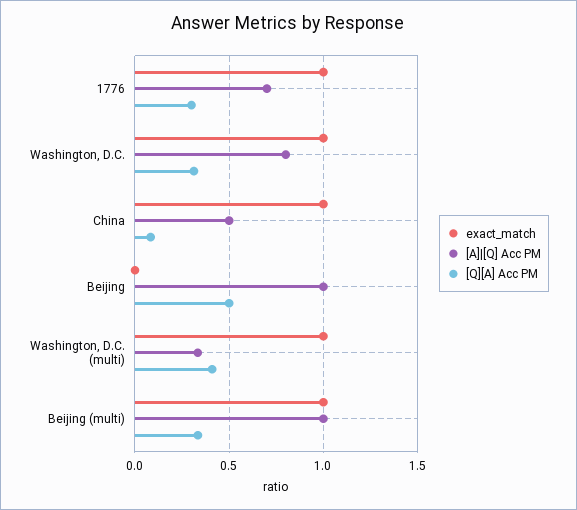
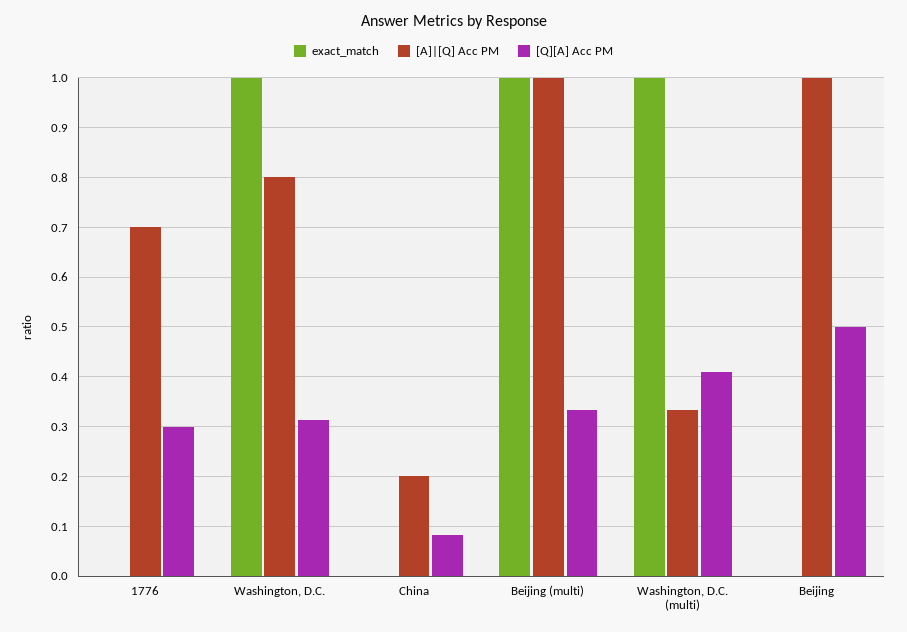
exact_match, 1776: 1 -> 0
exact_match, China: 1 -> 0
[A]|[Q] Acc PM, China: 0.5 -> 0.2

